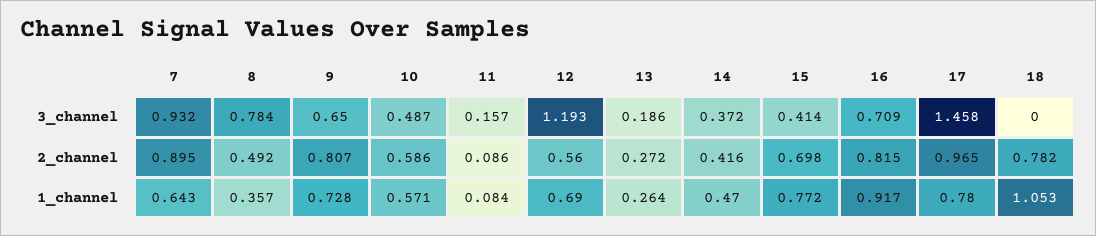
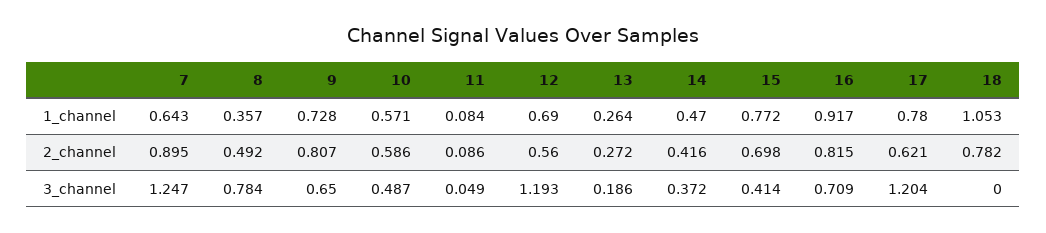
7, 3_channel: 0.932 -> 1.247
11, 3_channel: 0.157 -> 0.049
17, 3_channel: 1.458 -> 1.204
17, 2_channel: 0.965 -> 0.621

